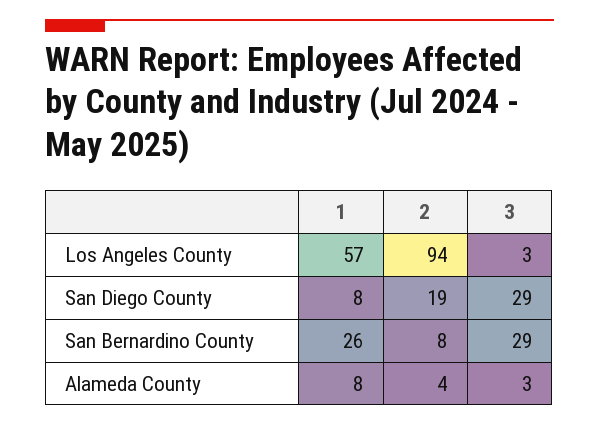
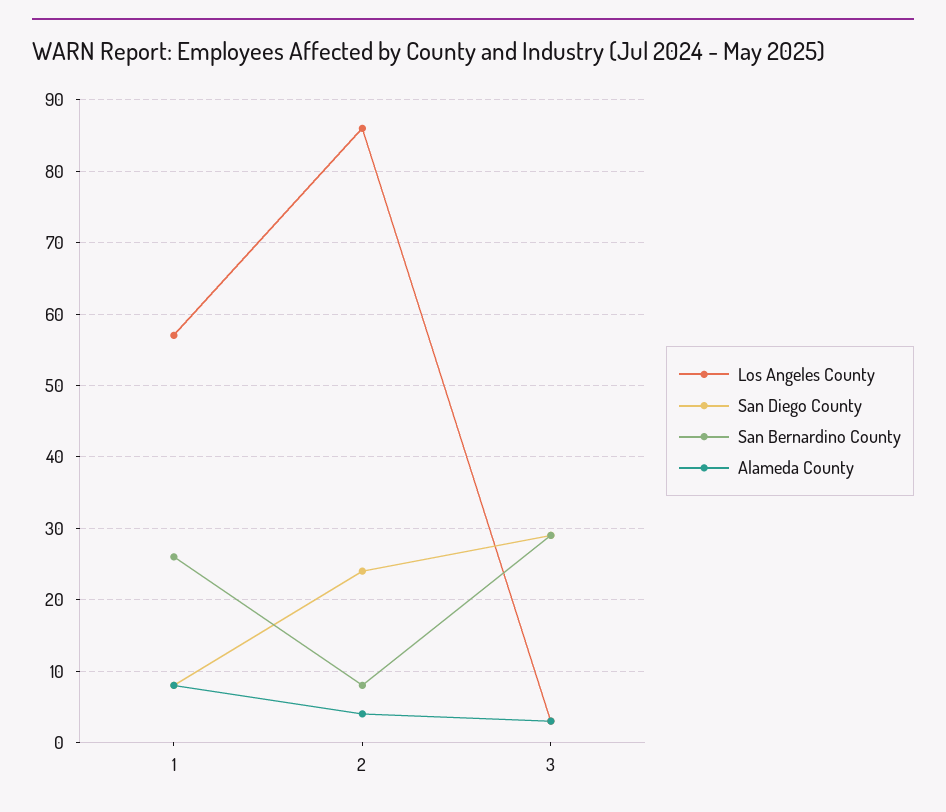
Los Angeles County, 2: 94 -> 86
San Diego County, 2: 19 -> 24

